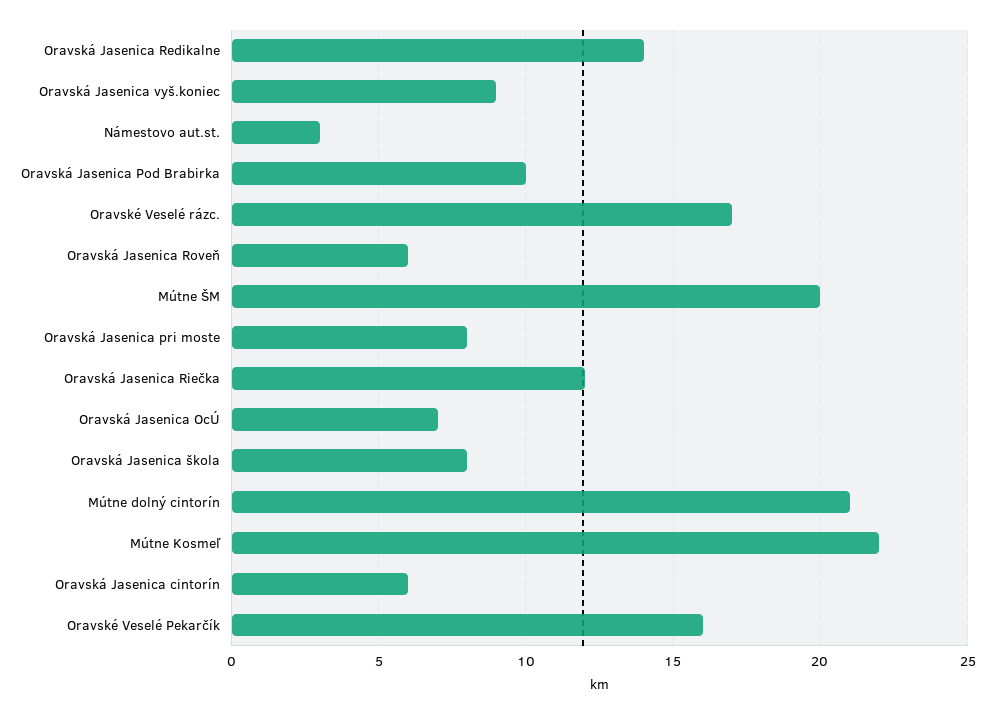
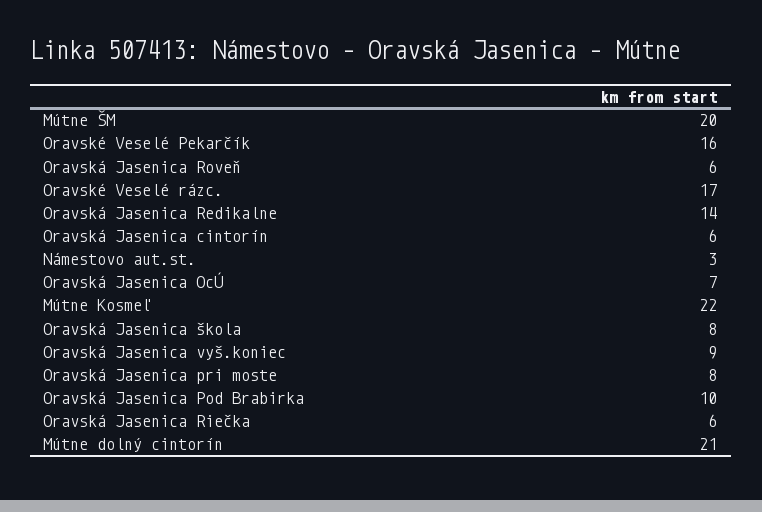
Oravská Jasenica Riečka: 12 -> 6

